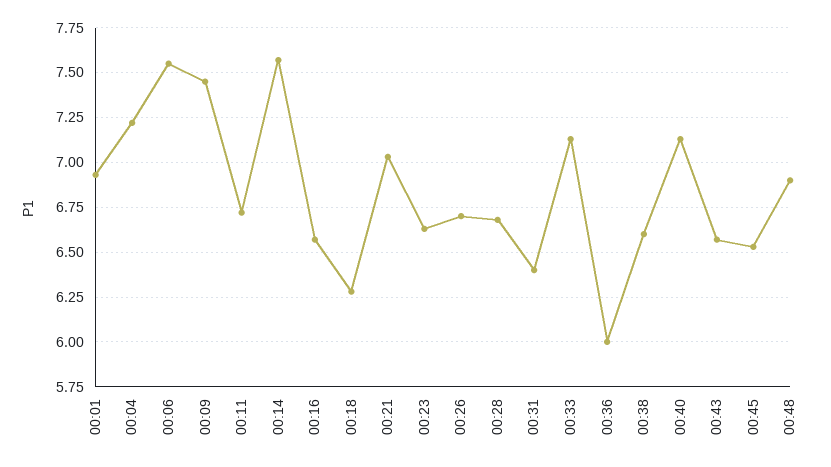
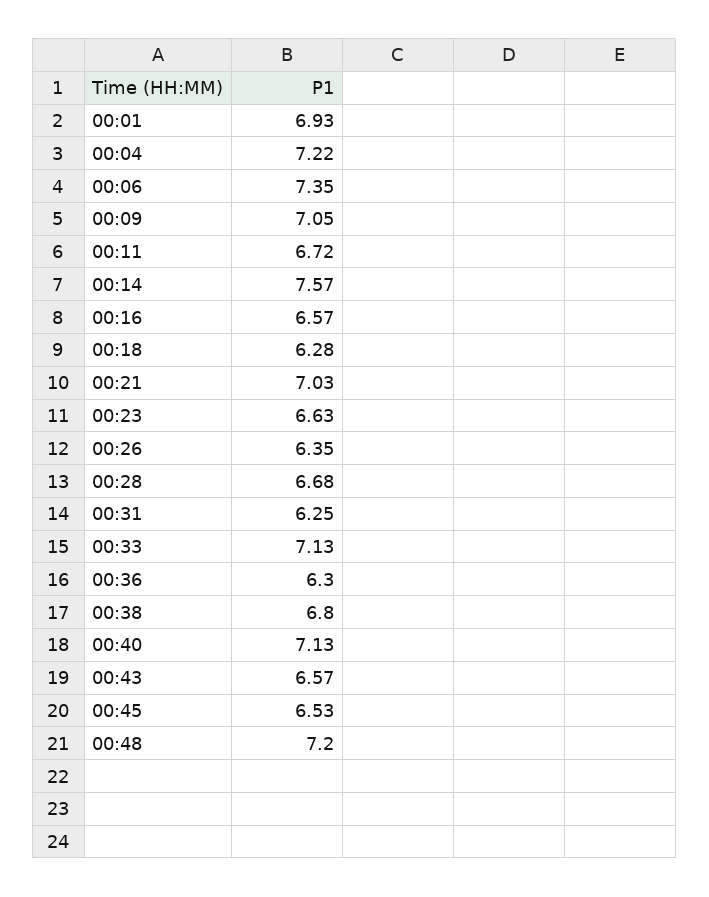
00:06: 7.55 -> 7.35
00:09: 7.45 -> 7.05
00:26: 6.7 -> 6.35
00:31: 6.4 -> 6.25
00:36: 6 -> 6.3
00:38: 6.6 -> 6.8
00:48: 6.9 -> 7.2

